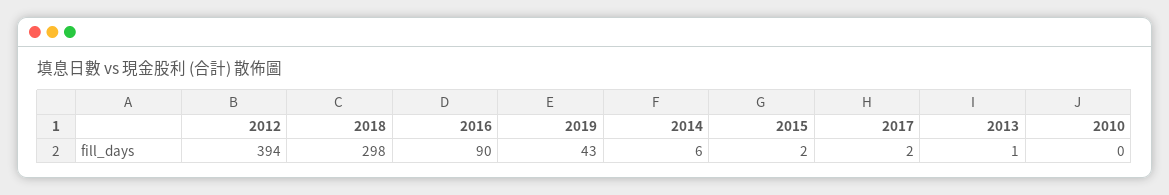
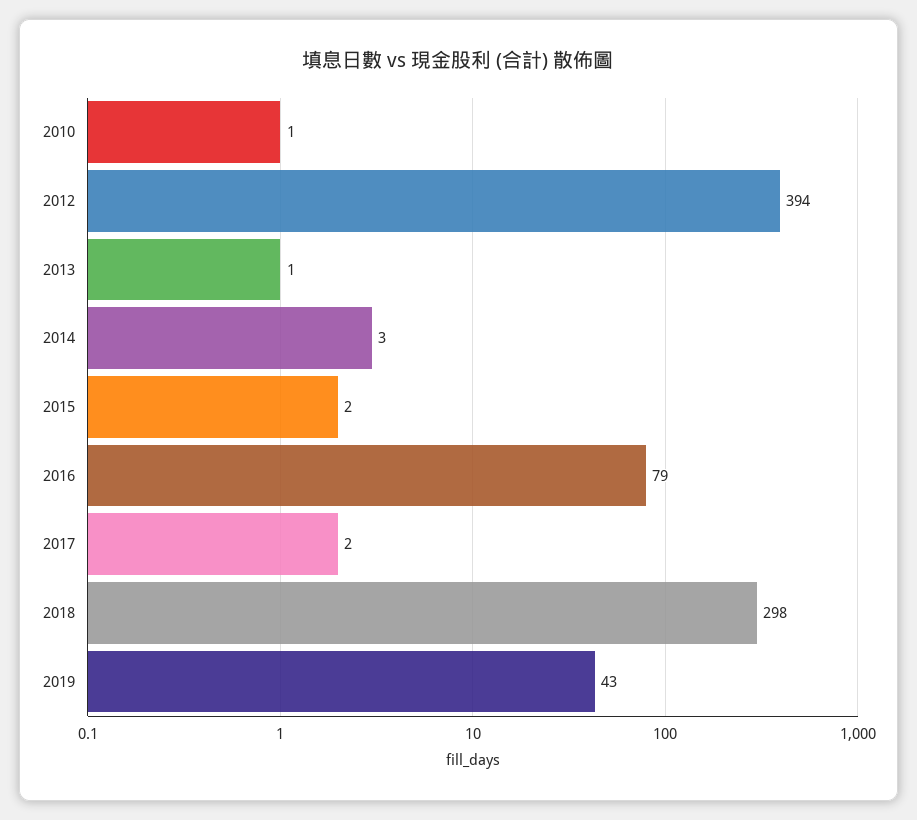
2016: 90 -> 79
2014: 6 -> 3
2010: 0 -> 1

